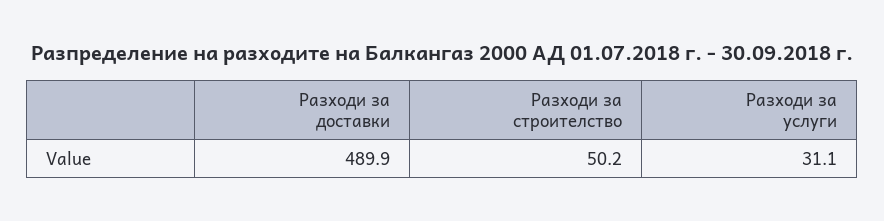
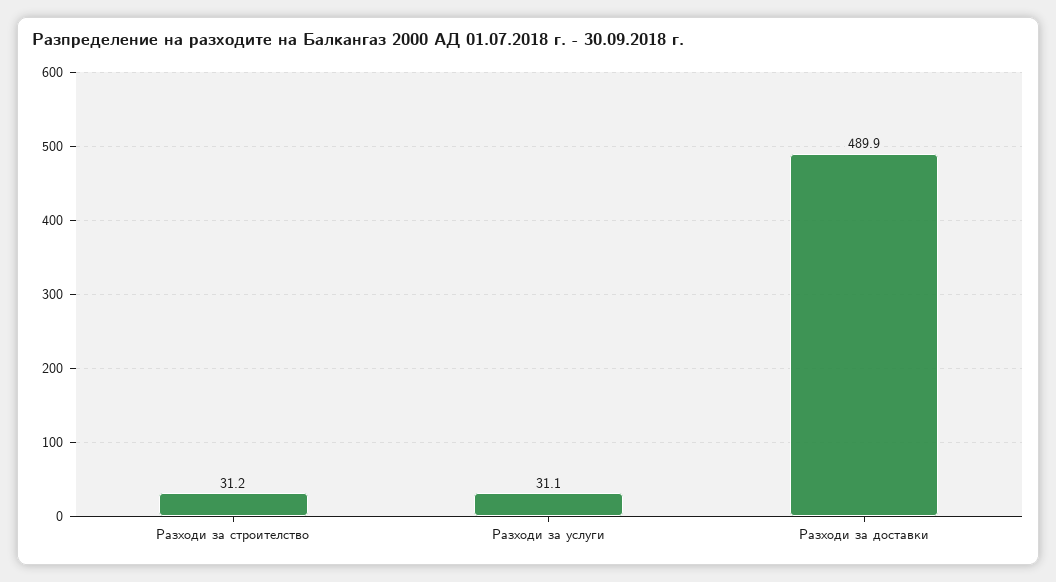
Разходи за строителство: 50.2 -> 31.2

